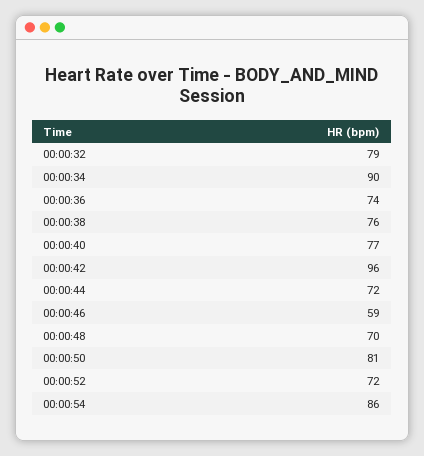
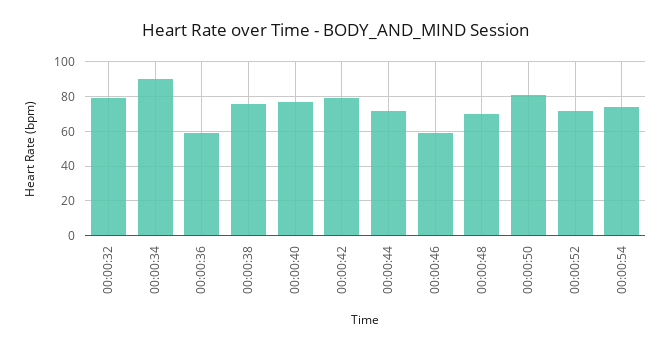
00:00:36: 74 -> 60
00:00:42: 96 -> 80
00:00:54: 86 -> 75

